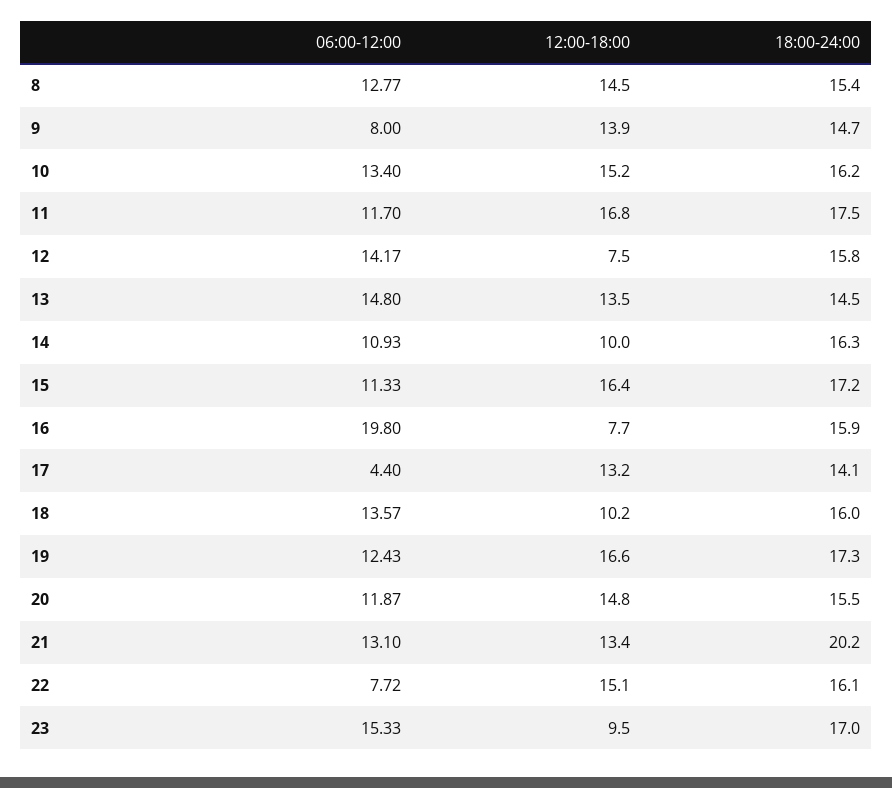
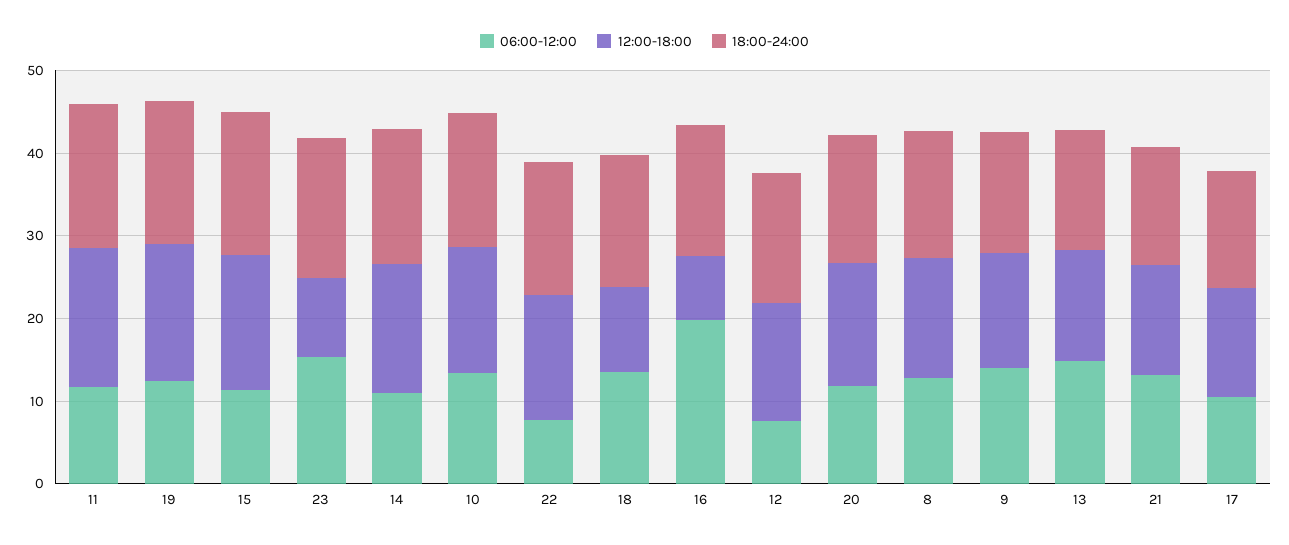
06:00-12:00, 9: 8 -> 14
06:00-12:00, 12: 14.17 -> 8
12:00-18:00, 12: 7.5 -> 14
12:00-18:00, 14: 10 -> 16
06:00-12:00, 17: 4.4 -> 10
18:00-24:00, 21: 20.2 -> 14

